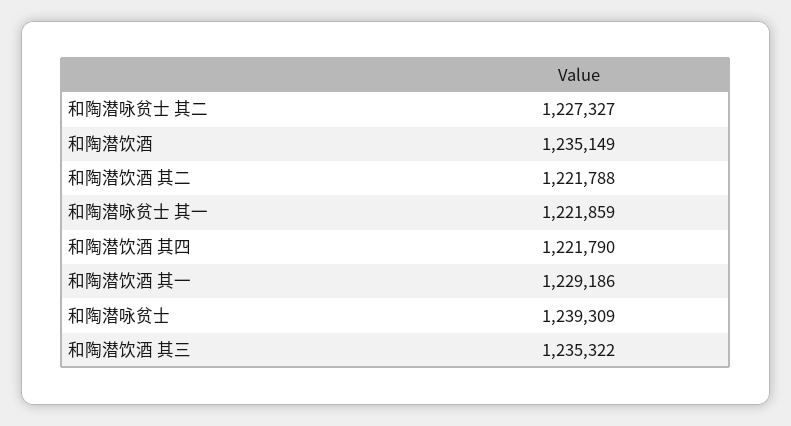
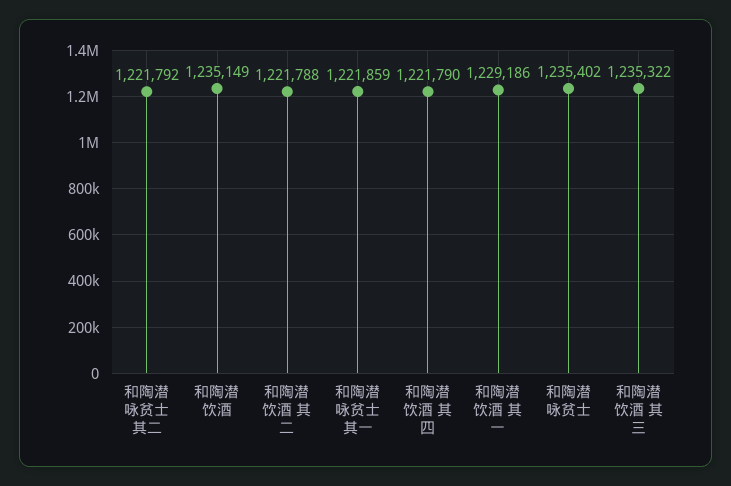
和陶潜咏贫士 其二: 1227327 -> 1221792
和陶潜咏贫士: 1239309 -> 1235402

